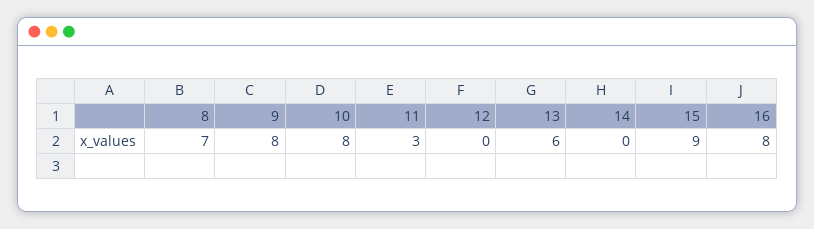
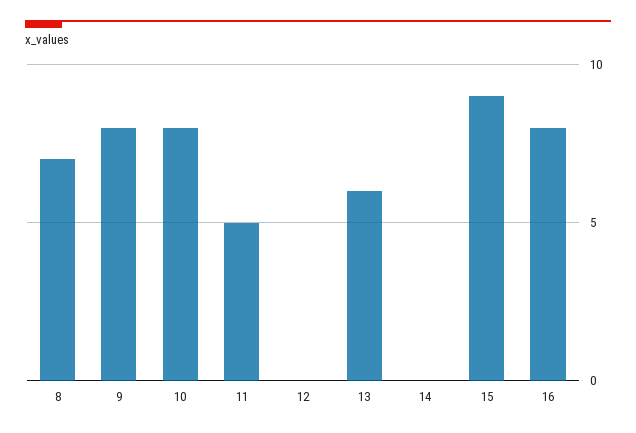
11: 3 -> 5

